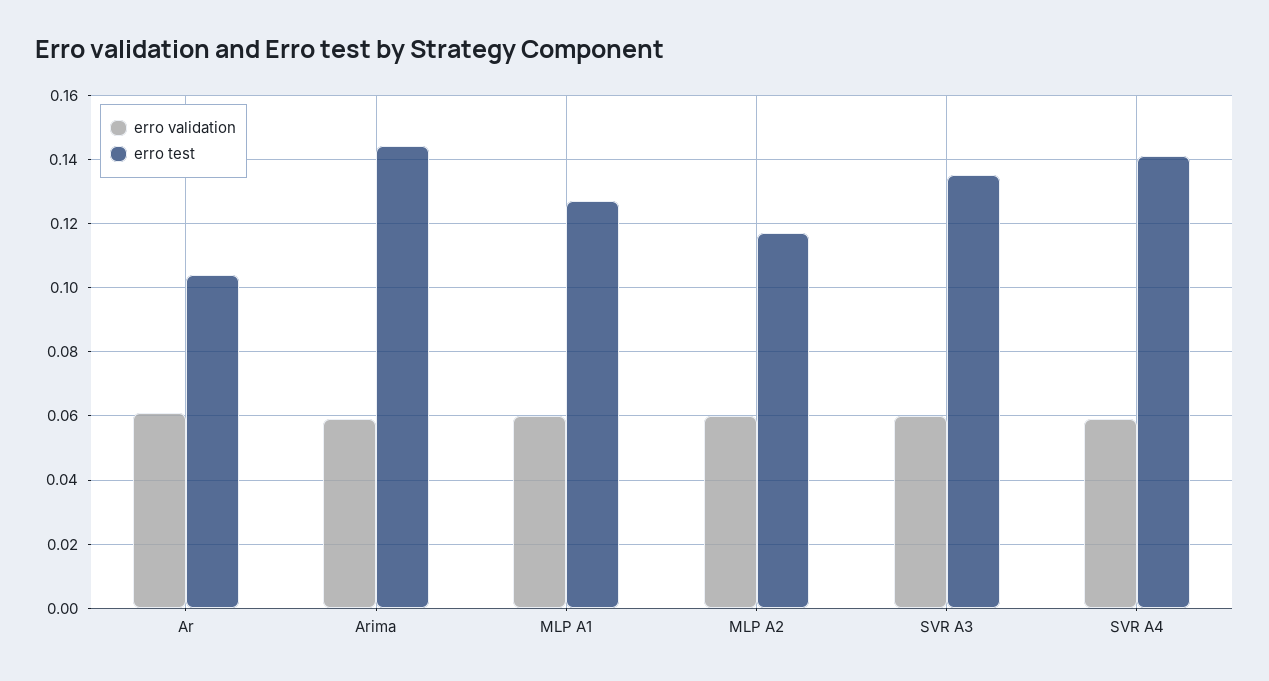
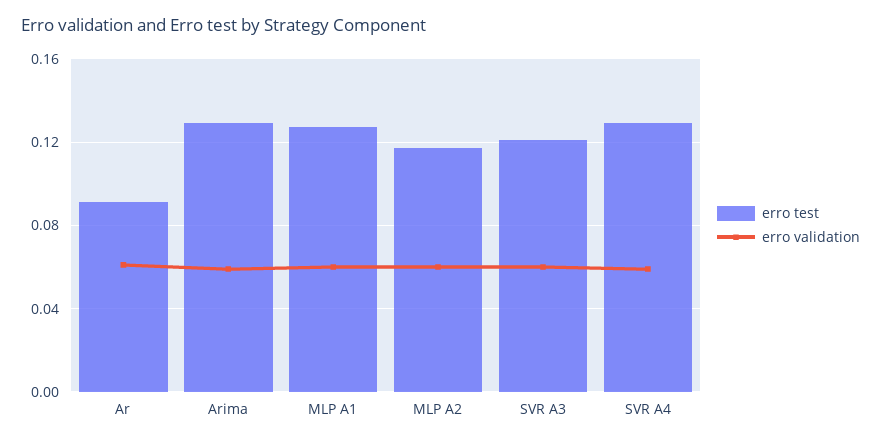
erro test, Ar: 0.105 -> 0.09
erro test, Arima: 0.145 -> 0.13
erro test, SVR A3: 0.135 -> 0.12
erro test, SVR A4: 0.14 -> 0.13

